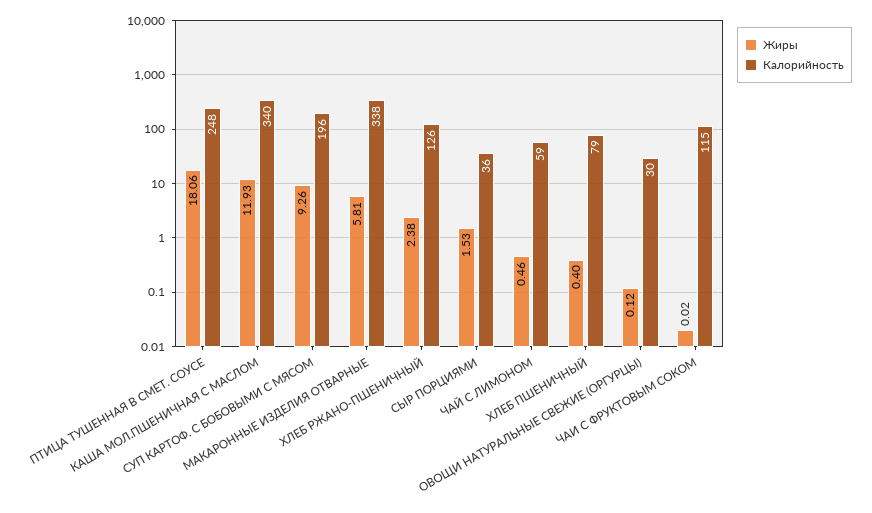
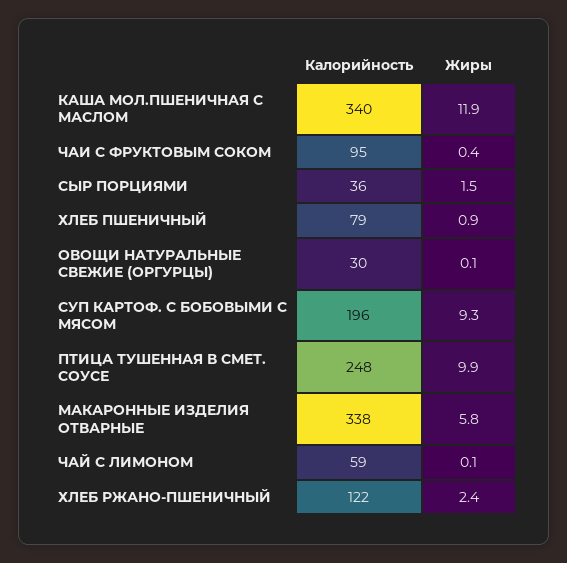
Жиры, ПТИЦА ТУШЕННАЯ В СМЕТ. СОУСЕ: 18.06 -> 9.9
Калорийность, ХЛЕБ РЖАНО-ПШЕНИЧНЫЙ: 126 -> 122
Жиры, ЧАЙ С ЛИМОНОМ: 0.46 -> 0.1
Жиры, ХЛЕБ ПШЕНИЧНЫЙ: 0.4 -> 0.9
Жиры, ЧАИ С ФРУКТОВЫМ СОКОМ: 0.02 -> 0.4
Калорийность, ЧАИ С ФРУКТОВЫМ СОКОМ: 115 -> 95

